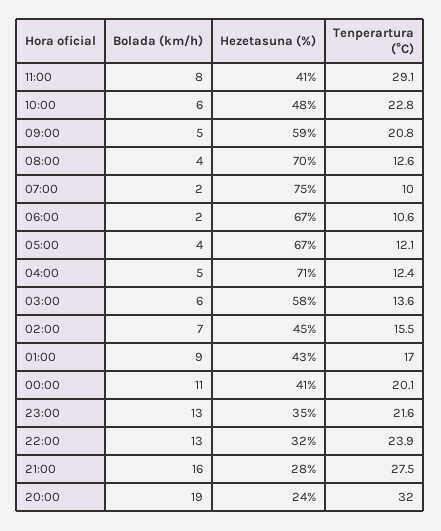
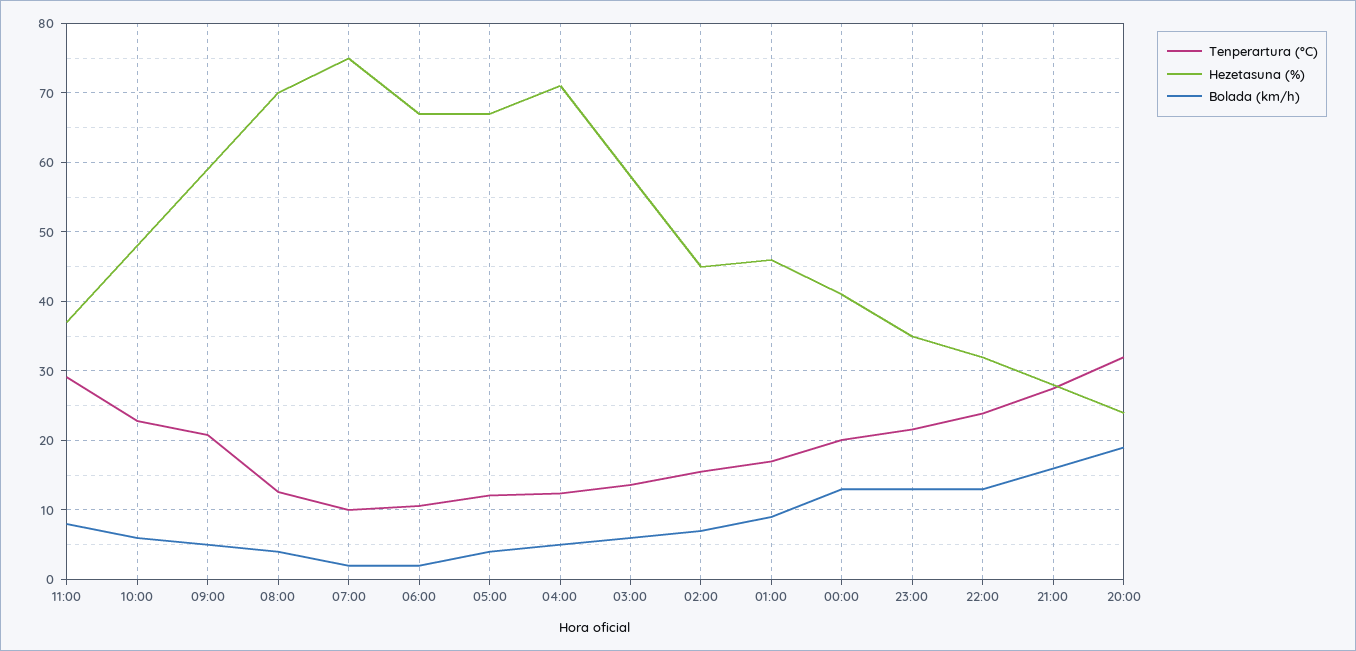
Hezetasuna (%), 11:00: 41 -> 37
Hezetasuna (%), 01:00: 43 -> 46
Bolada (km/h), 00:00: 11 -> 13

